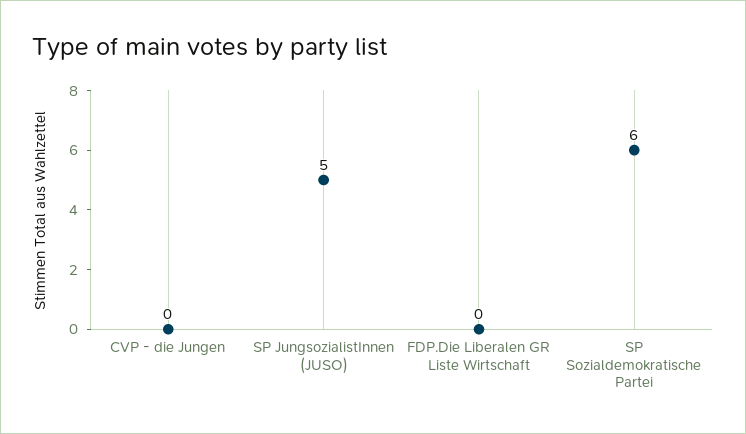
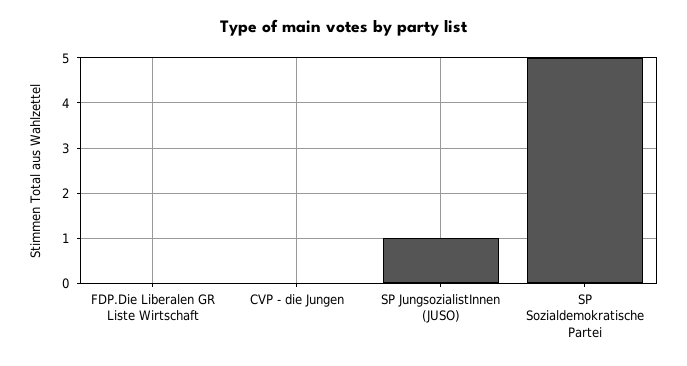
SP JungsozialistInnen (JUSO): 5 -> 1
SP Sozialdemokratische Partei: 6 -> 5

